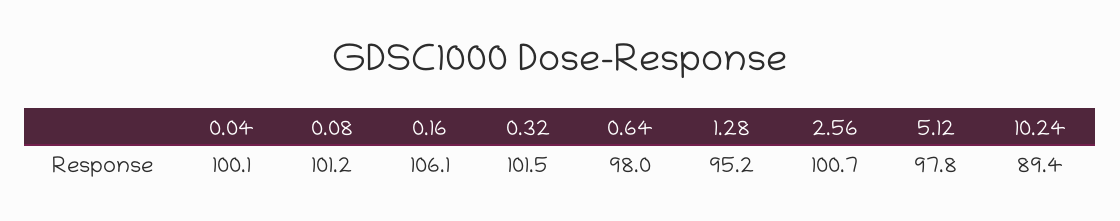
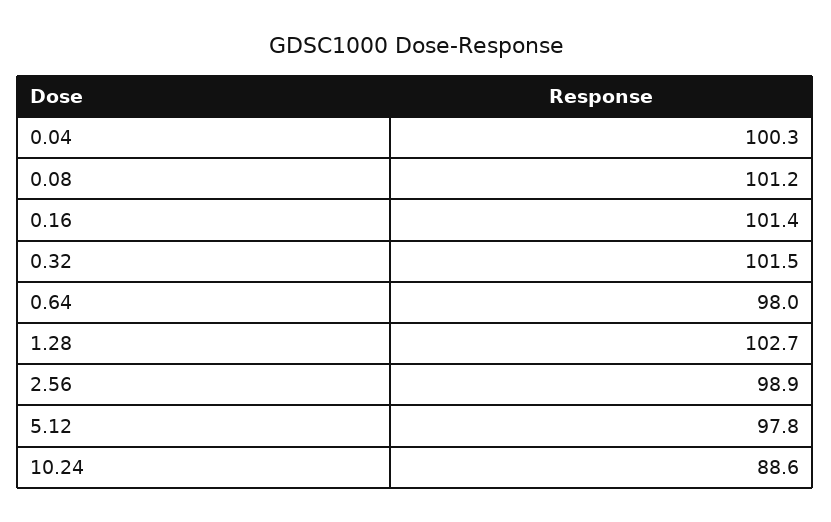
0.04: 100.1 -> 100.3
0.16: 106.1 -> 101.4
1.28: 95.2 -> 102.7
2.56: 100.7 -> 98.9
10.24: 89.4 -> 88.6

